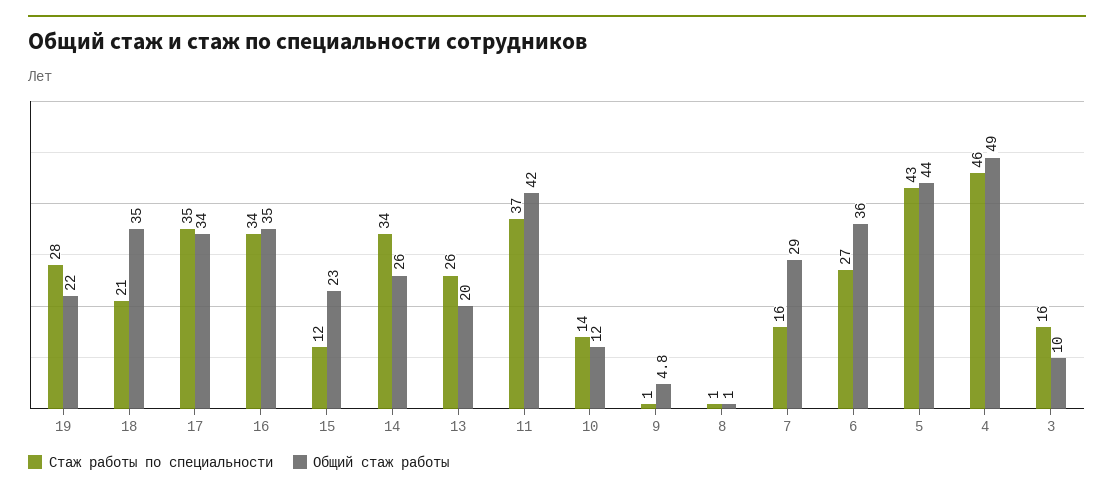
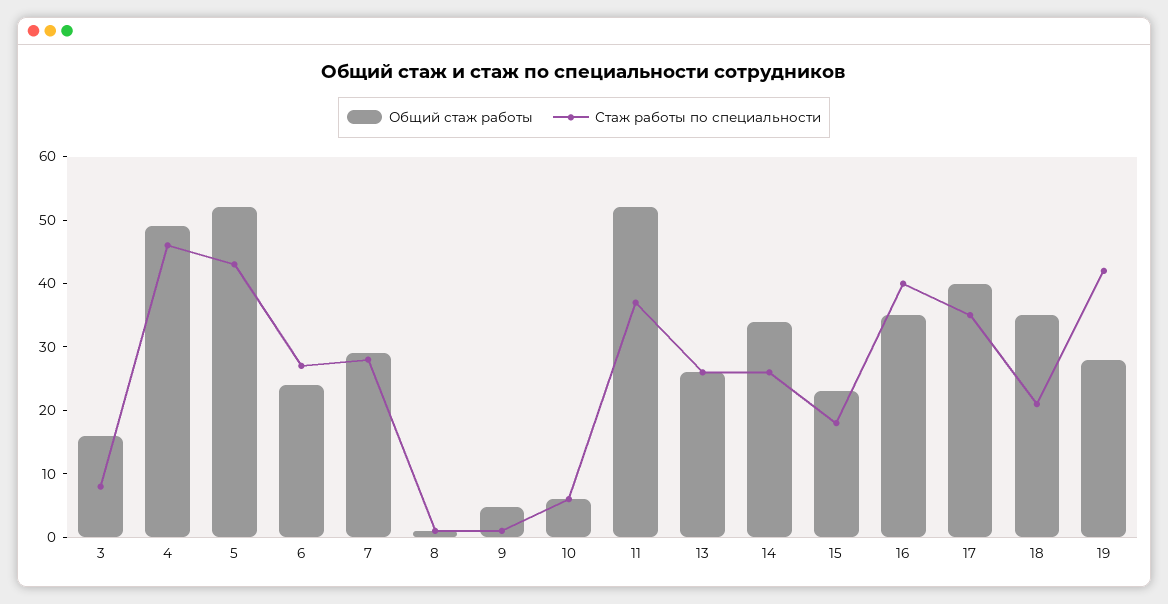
Стаж работы по специальности, 19: 28 -> 42
Общий стаж работы, 19: 22 -> 28
Общий стаж работы, 17: 34 -> 40
Стаж работы по специальности, 16: 34 -> 40
Стаж работы по специальности, 15: 12 -> 18
Стаж работы по специальности, 14: 34 -> 26
Общий стаж работы, 14: 26 -> 34
Общий стаж работы, 13: 20 -> 26
Общий стаж работы, 11: 42 -> 52
Стаж работы по специальности, 10: 14 -> 6
Общий стаж работы, 10: 12 -> 6
Стаж работы по специальности, 7: 16 -> 28
Общий стаж работы, 6: 36 -> 24
Общий стаж работы, 5: 44 -> 52
Стаж работы по специальности, 3: 16 -> 8
Общий стаж работы, 3: 10 -> 16

